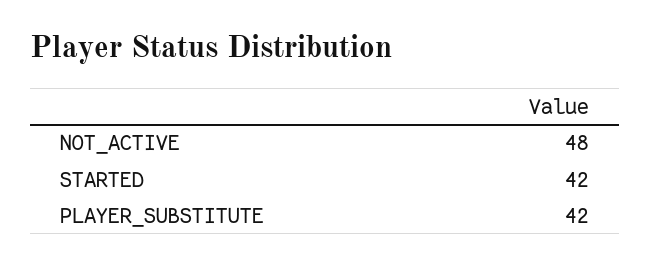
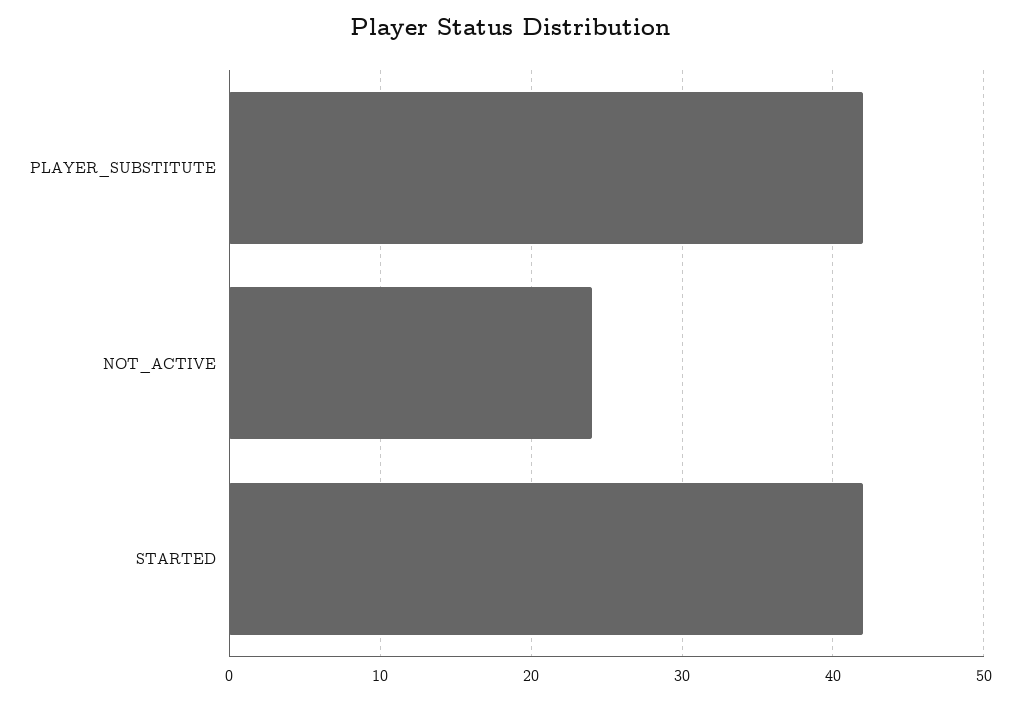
NOT_ACTIVE: 48 -> 24

